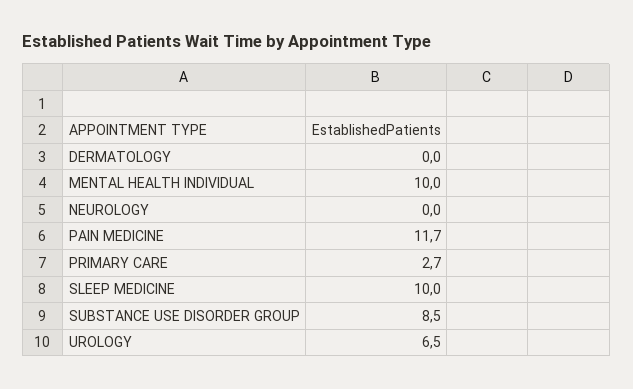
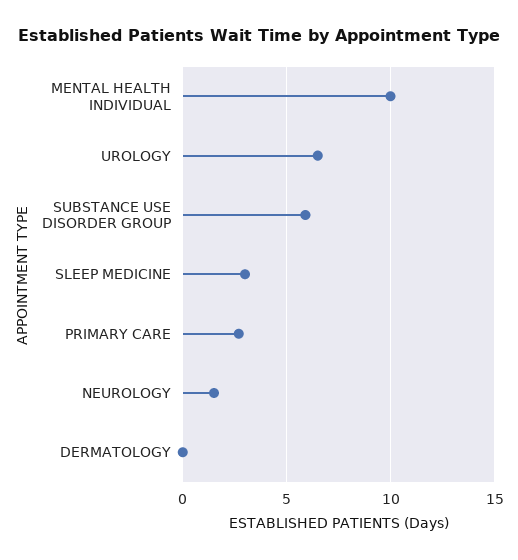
NEUROLOGY: 0 -> 1.5
PAIN MEDICINE: 11.7 -> none
SLEEP MEDICINE: 10 -> 3
SUBSTANCE USE DISORDER GROUP: 8.5 -> 6

